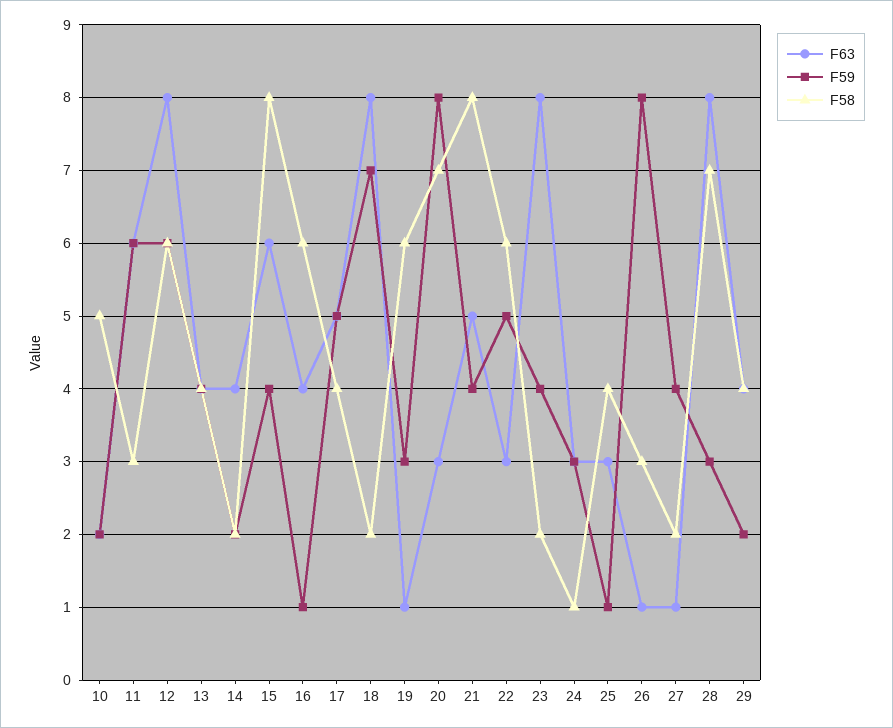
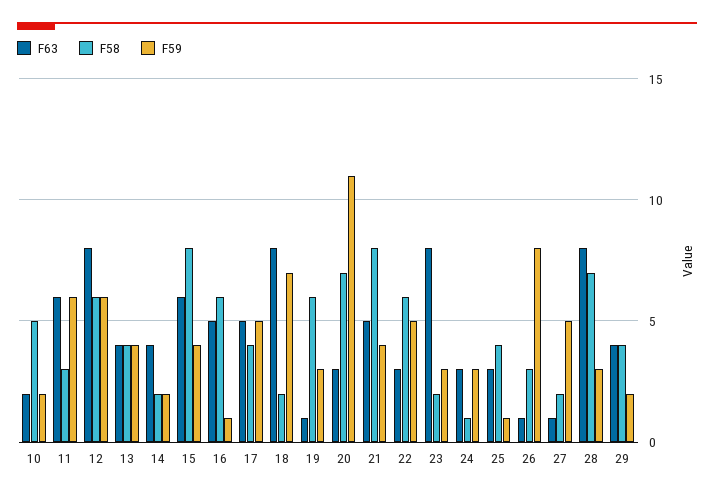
F63, 16: 4 -> 5
F59, 20: 8 -> 11
F59, 23: 4 -> 3
F59, 27: 4 -> 5

